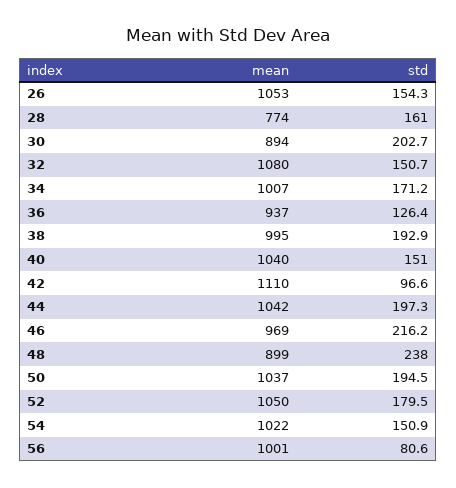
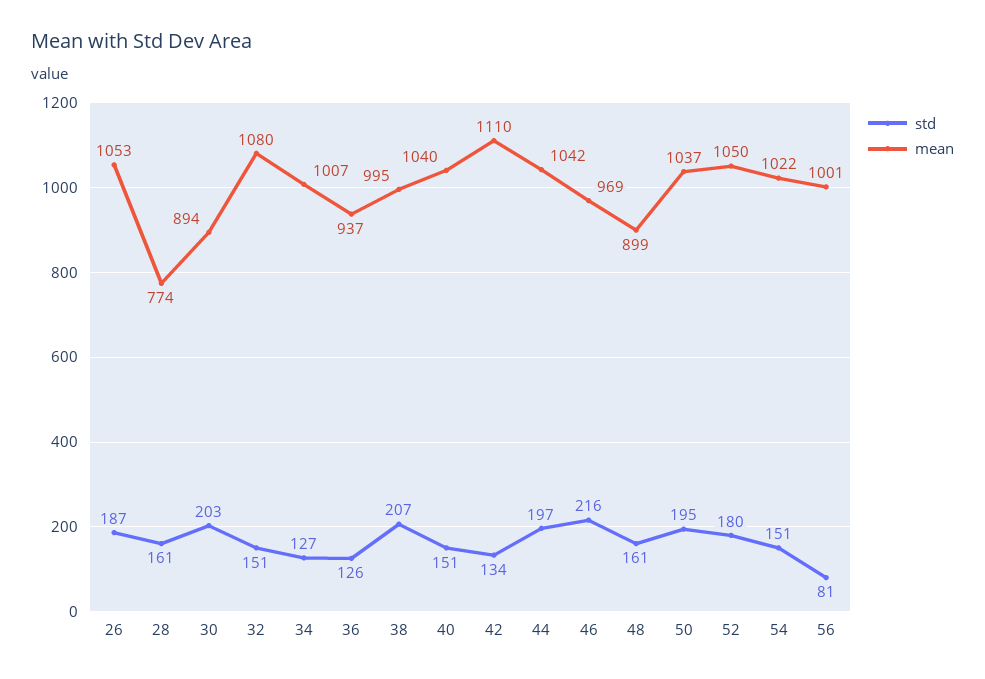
std, 26: 154.3 -> 187
std, 34: 171.2 -> 127
std, 38: 192.9 -> 207
std, 42: 96.6 -> 134
std, 48: 238 -> 161

